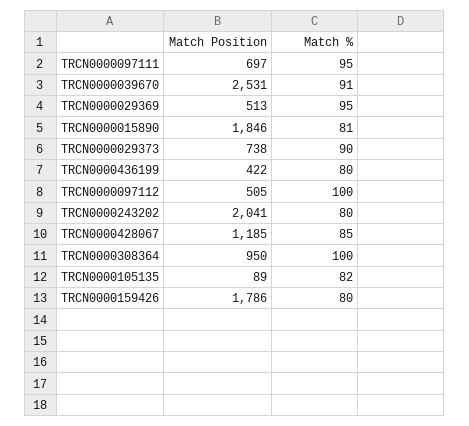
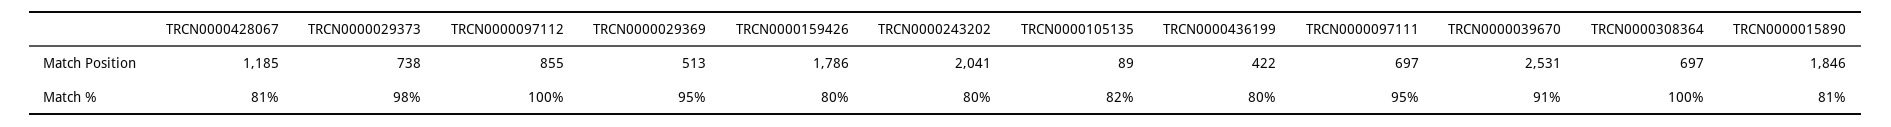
Match %, TRCN0000029373: 90 -> 98
Match Position, TRCN0000097112: 505 -> 855
Match %, TRCN0000428067: 85 -> 81
Match Position, TRCN0000308364: 950 -> 697

